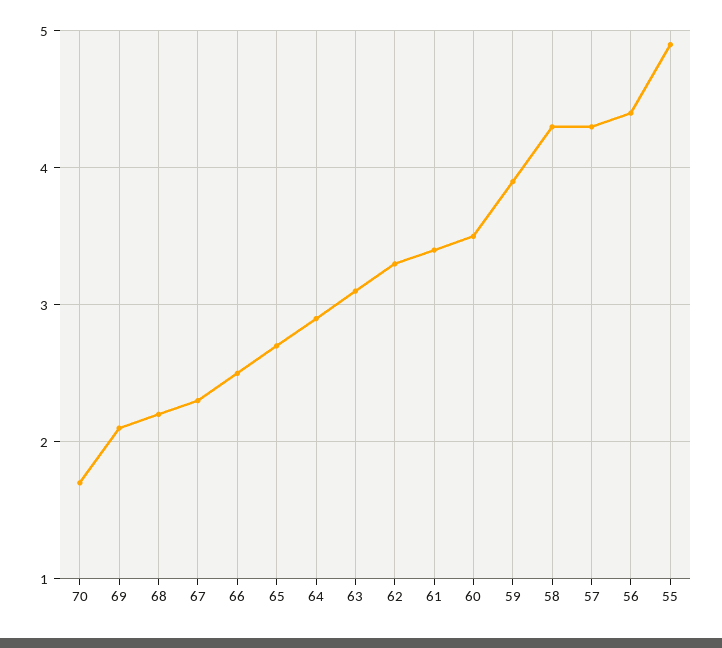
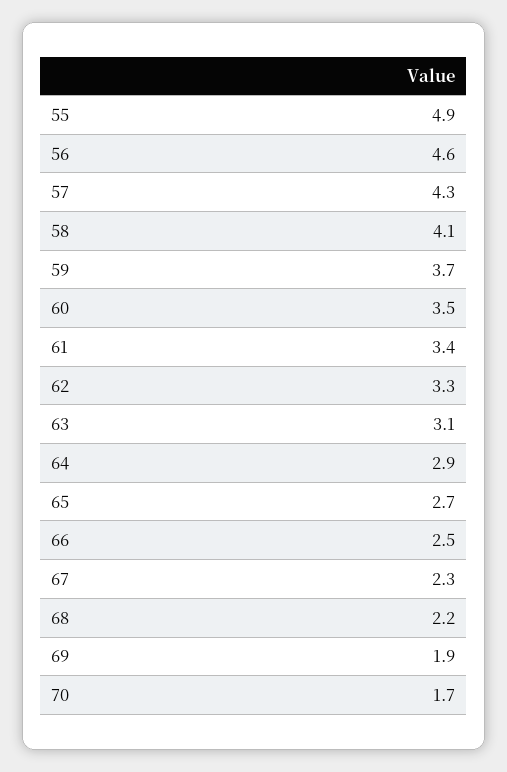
69: 2.1 -> 1.9
59: 3.9 -> 3.7
58: 4.3 -> 4.1
56: 4.4 -> 4.6

